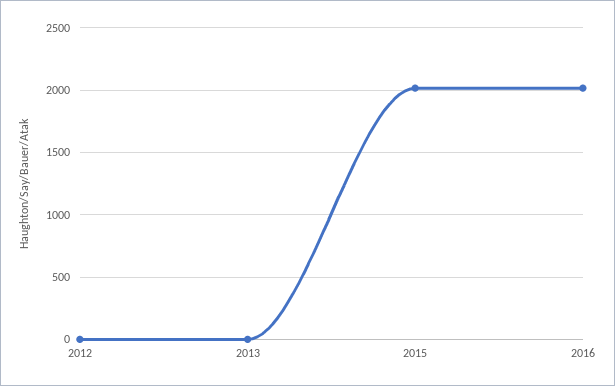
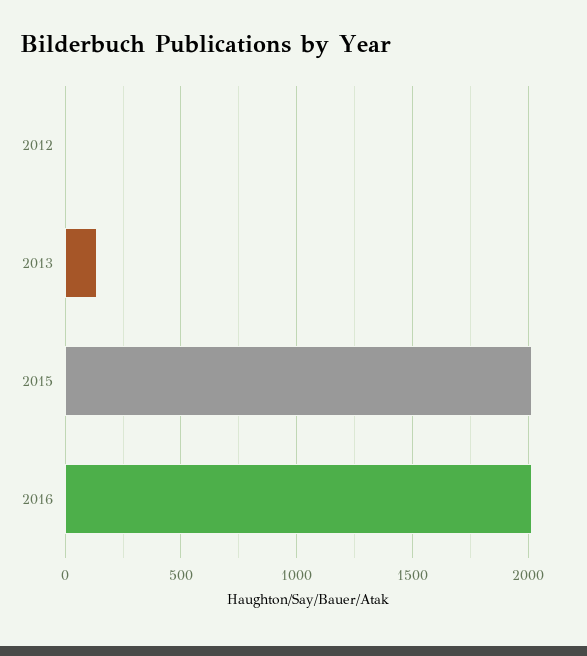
2013: 0 -> 150

